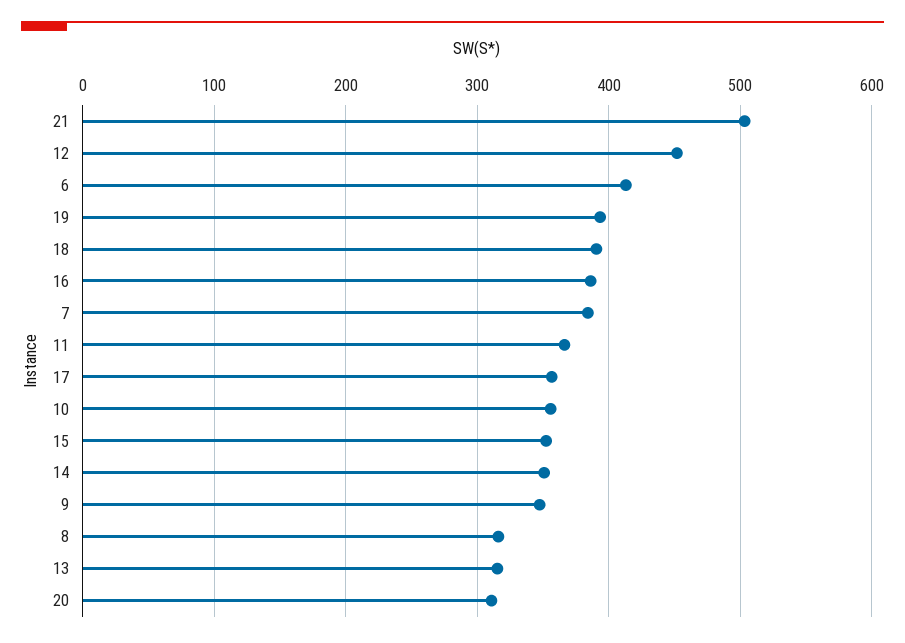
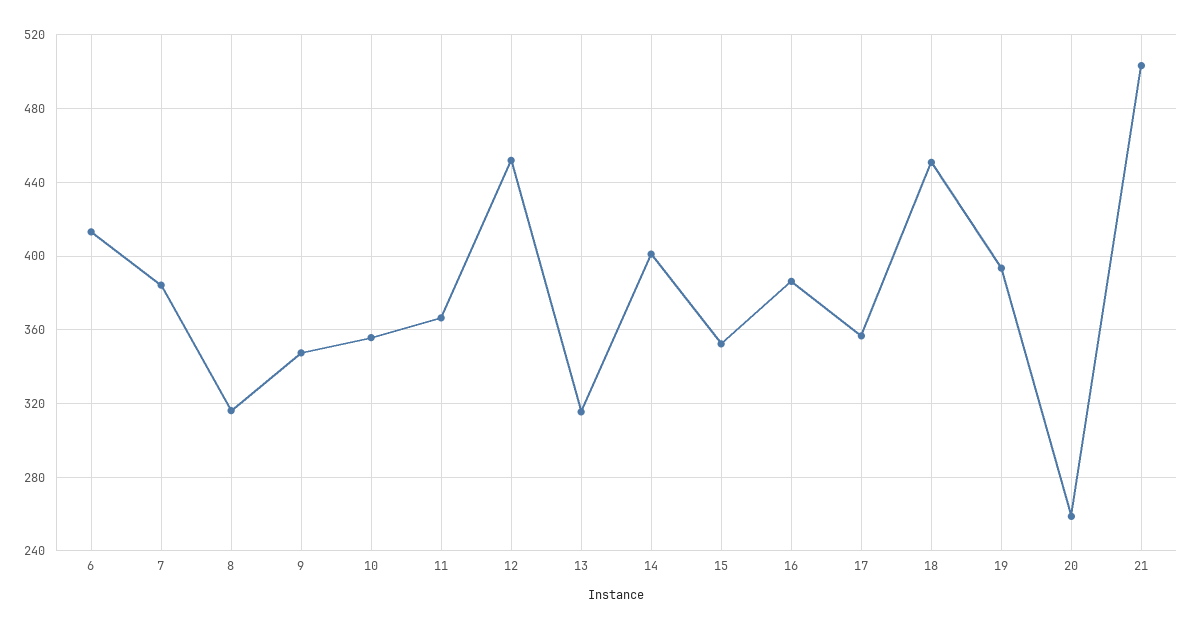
18: 390 -> 450
14: 350 -> 400
20: 310 -> 260

